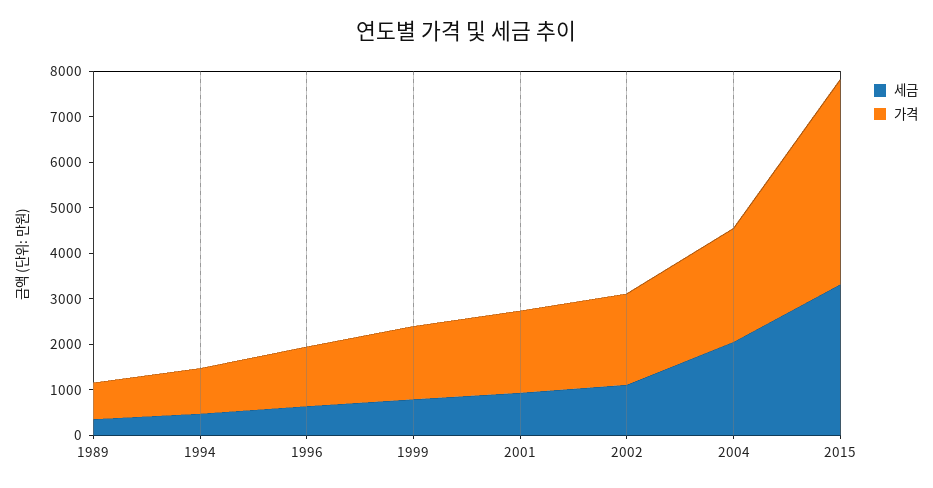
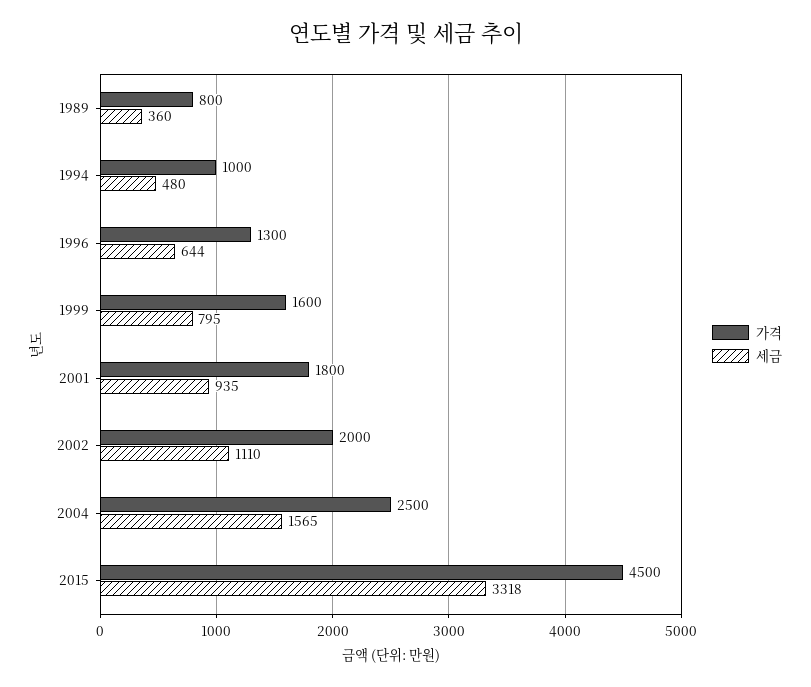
세금, 2004: 2000 -> 1565

